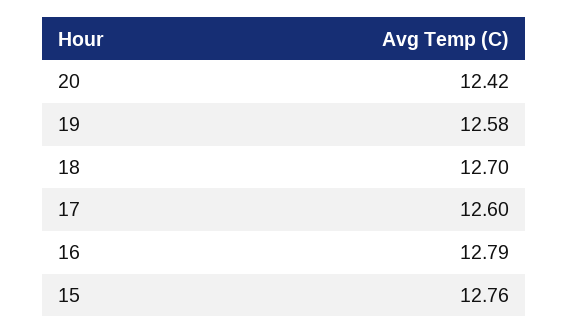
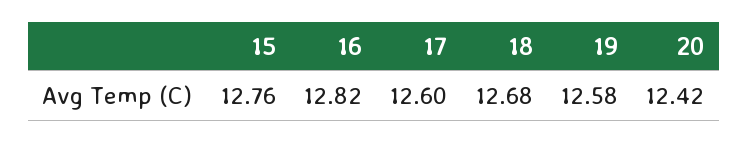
18: 12.7 -> 12.68
16: 12.79 -> 12.82

